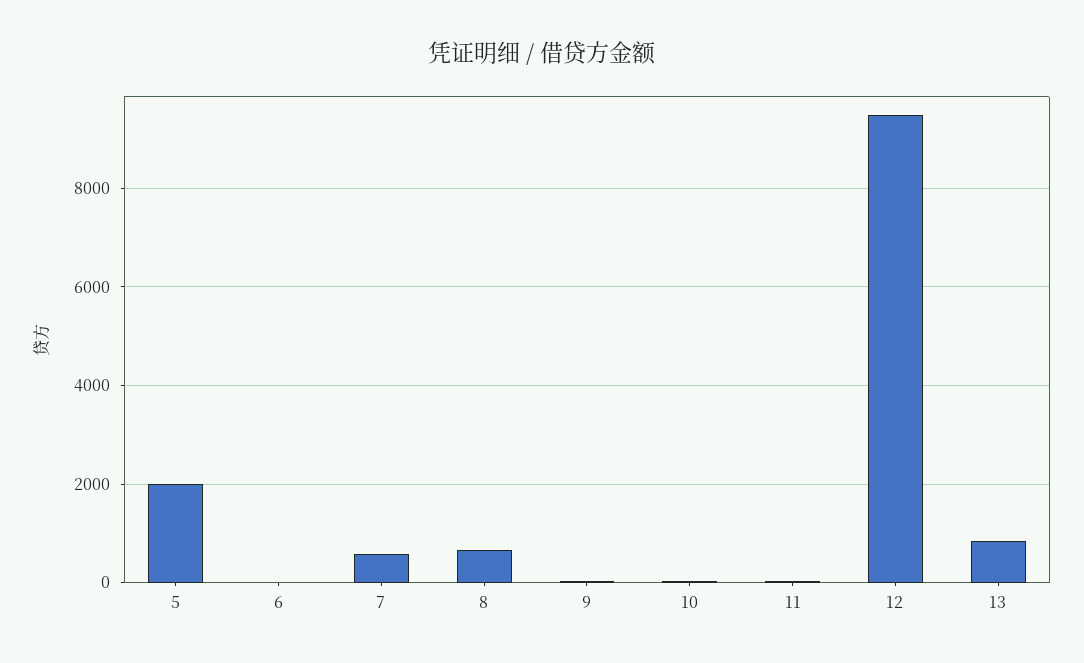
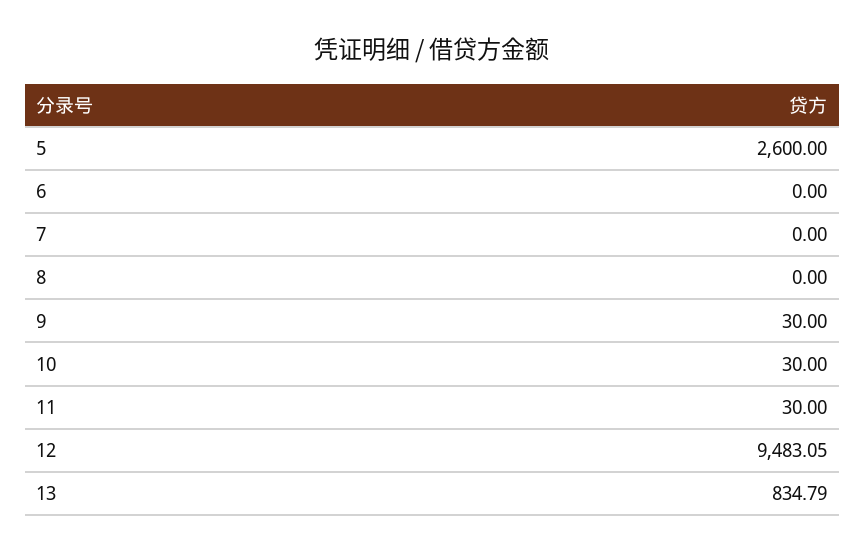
5: 2000 -> 2600
7: 600 -> 0
8: 600 -> 0

